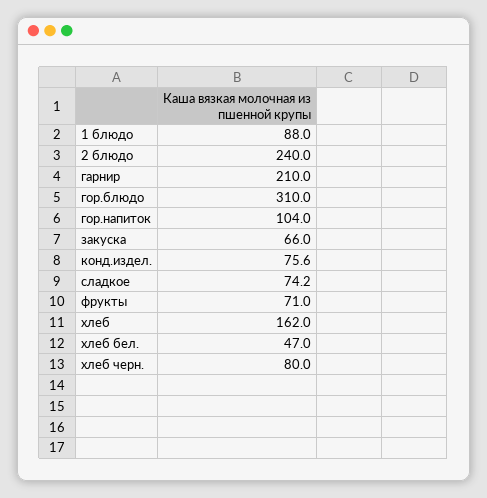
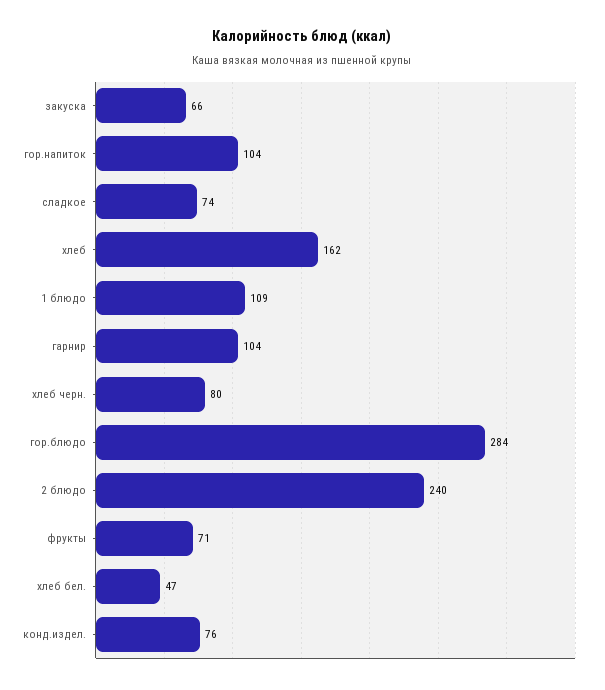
1 блюдо: 88 -> 109
гарнир: 210 -> 104
гор.блюдо: 310 -> 284

